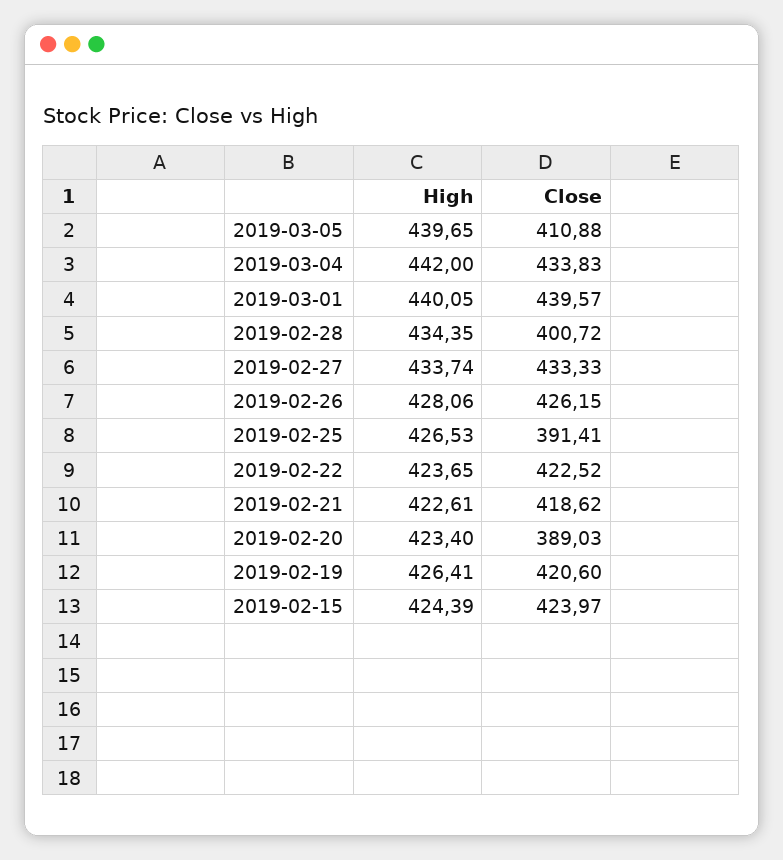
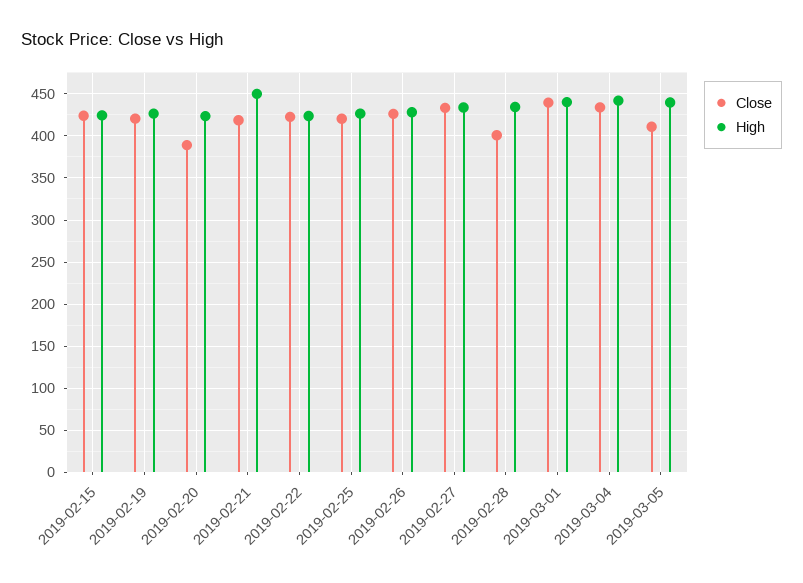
Close, 2019-02-25: 391.41 -> 420
High, 2019-02-21: 422.61 -> 450

